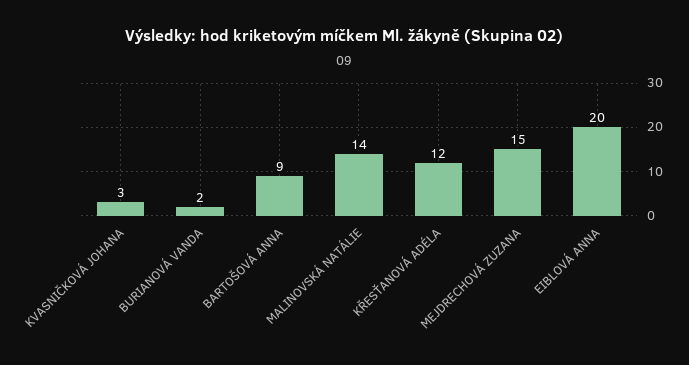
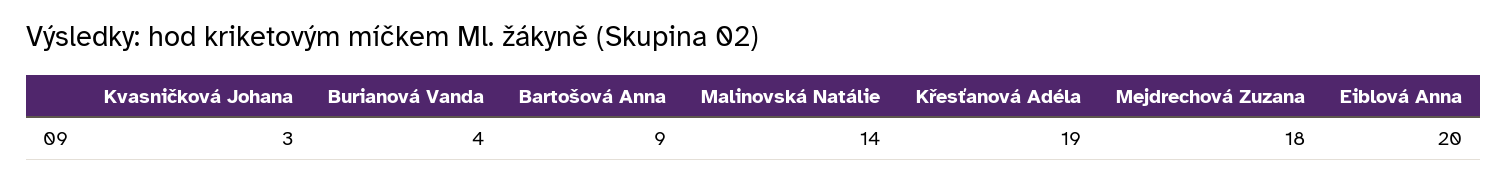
BURIANOVÁ VANDA: 2 -> 4
KŘESŤANOVÁ ADÉLA: 12 -> 19
MEJDRECHOVÁ ZUZANA: 15 -> 18

